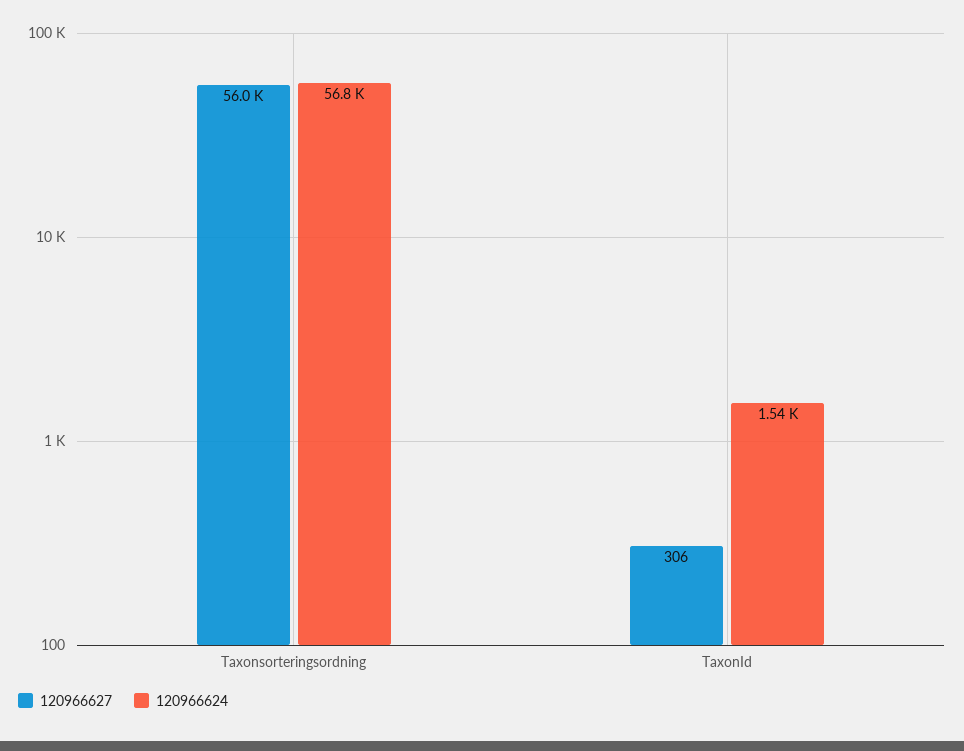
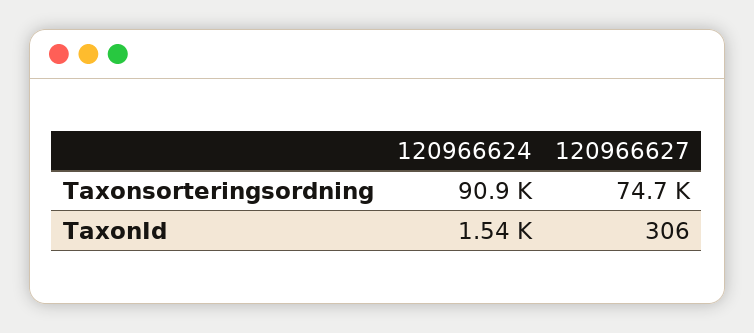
120966627, Taxonsorteringsordning: 56000 -> 74700
120966624, Taxonsorteringsordning: 56800 -> 90900

